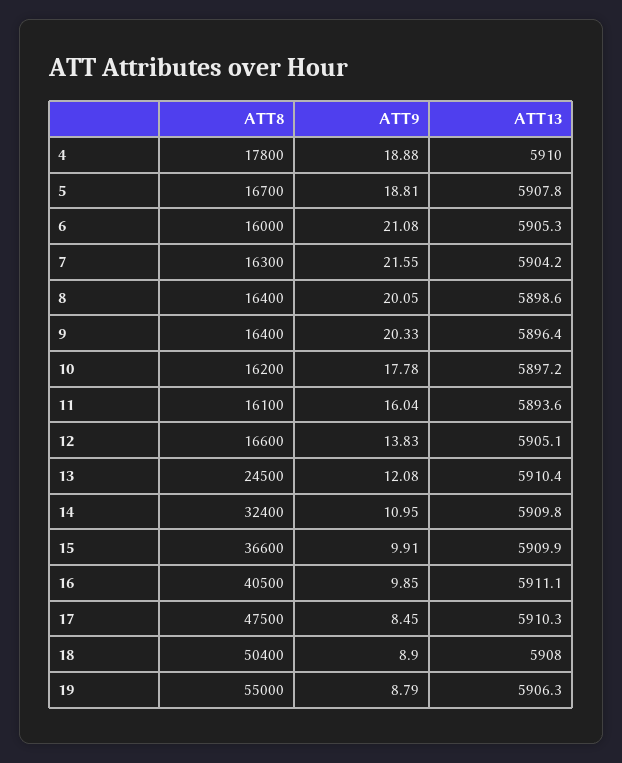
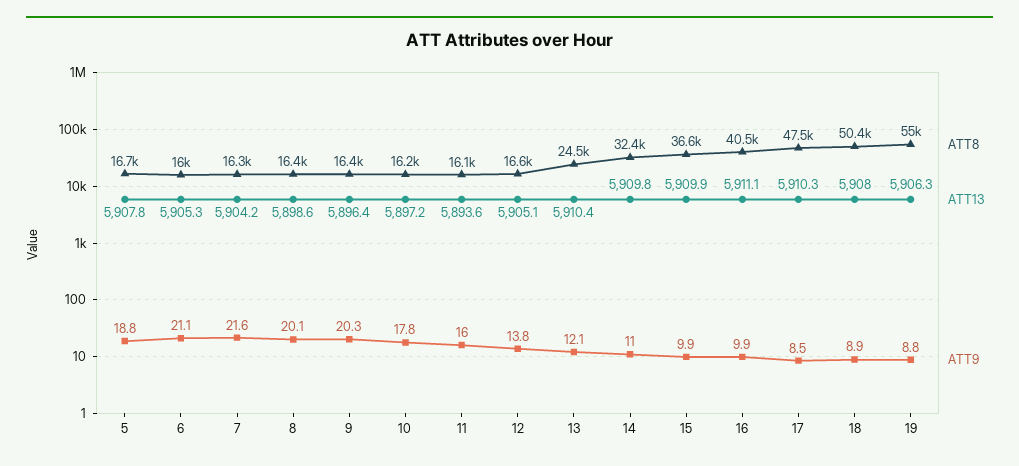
ATT8, 4: 17800 -> none
ATT9, 4: 18.88 -> none
ATT13, 4: 5910 -> none

